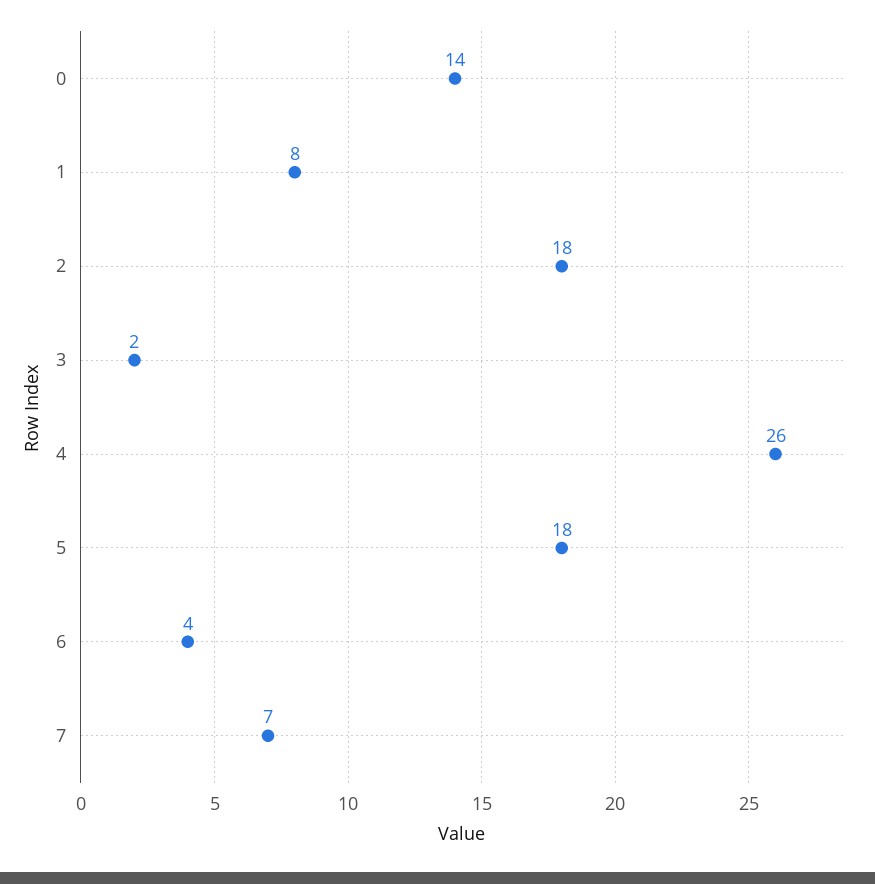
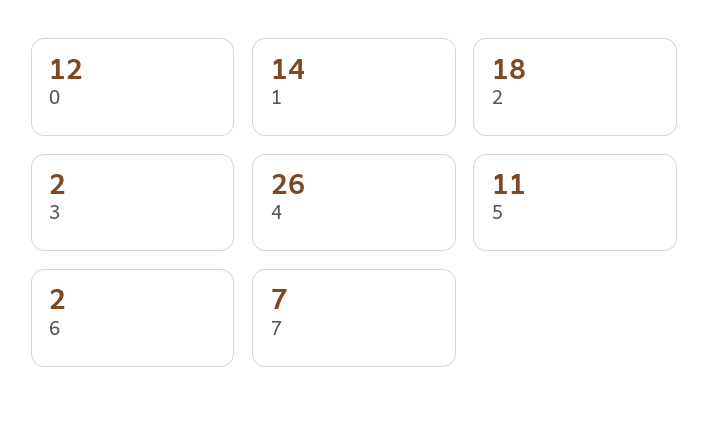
0: 14 -> 12
1: 8 -> 14
5: 18 -> 11
6: 4 -> 2

